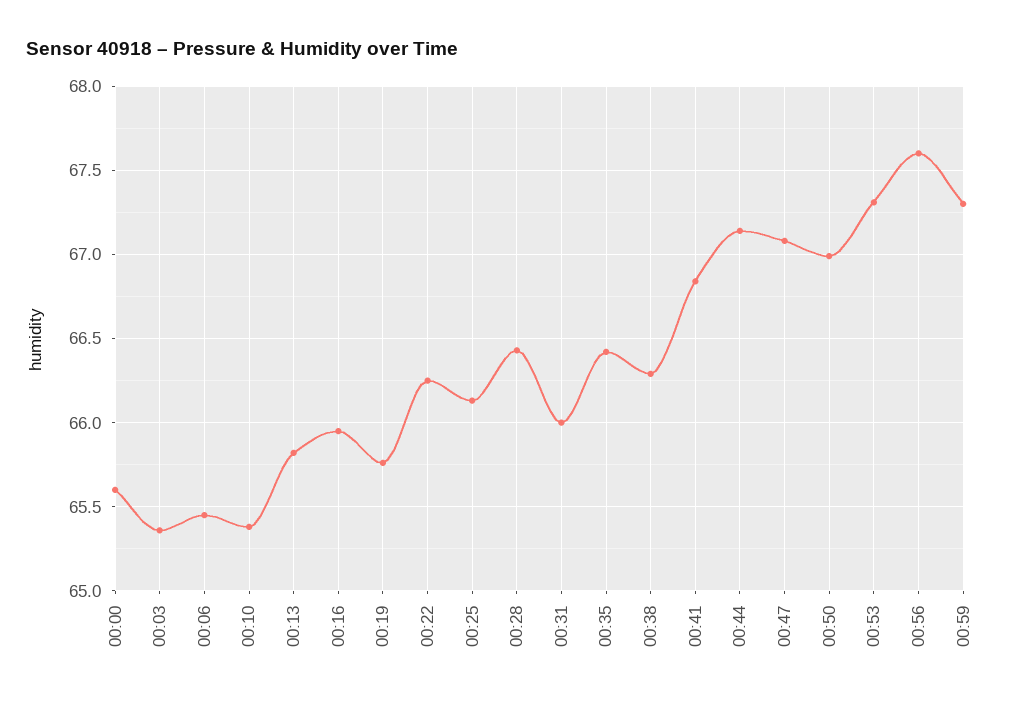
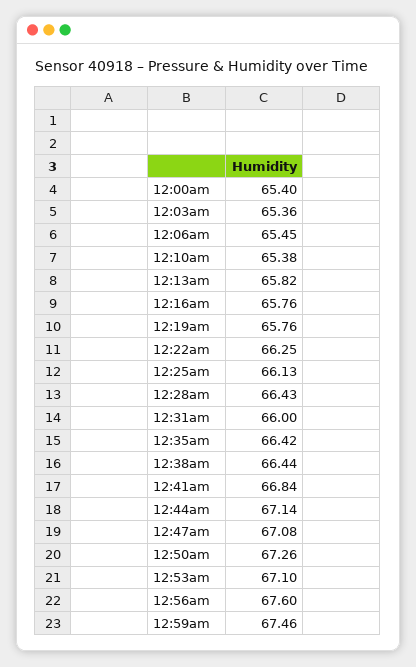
00:00: 65.6 -> 65.4
00:16: 65.95 -> 65.76
00:38: 66.3 -> 66.44
00:50: 67 -> 67.26
00:53: 67.3 -> 67.1
00:59: 67.3 -> 67.46

